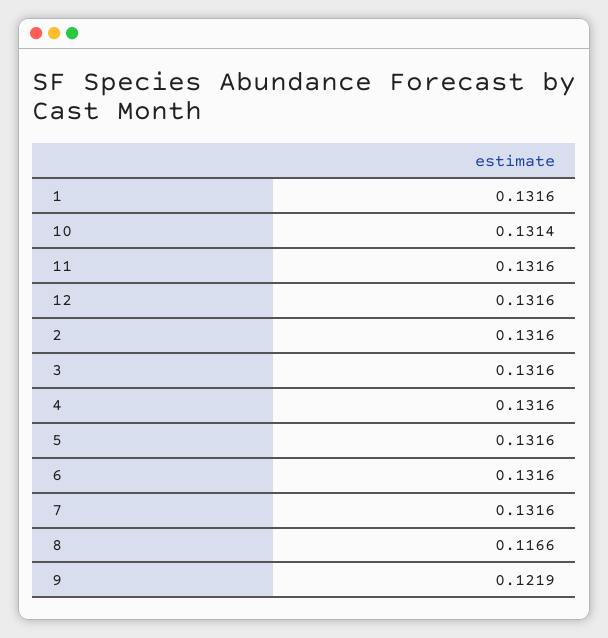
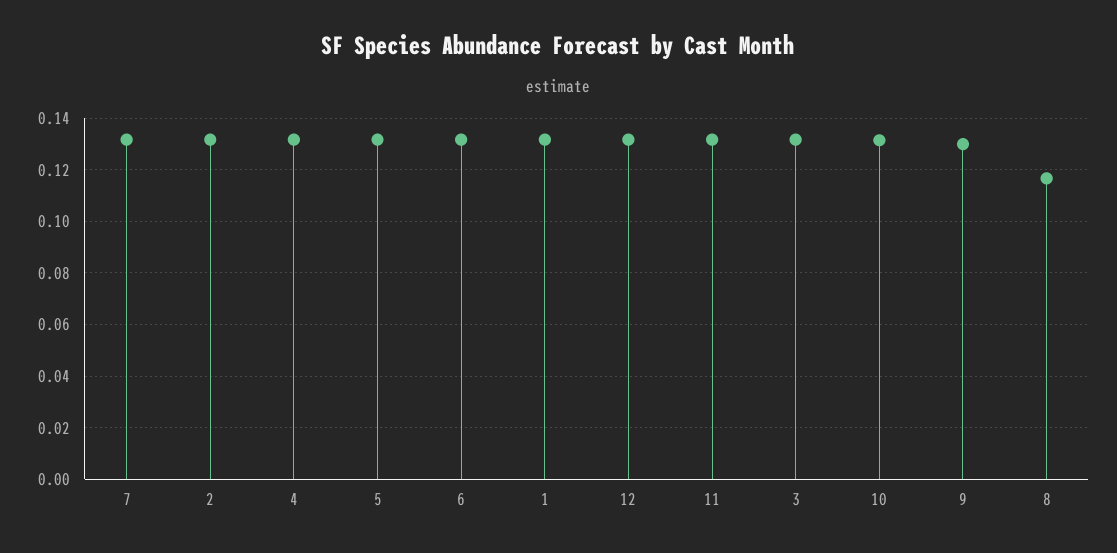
9: 0.1219 -> 0.13

